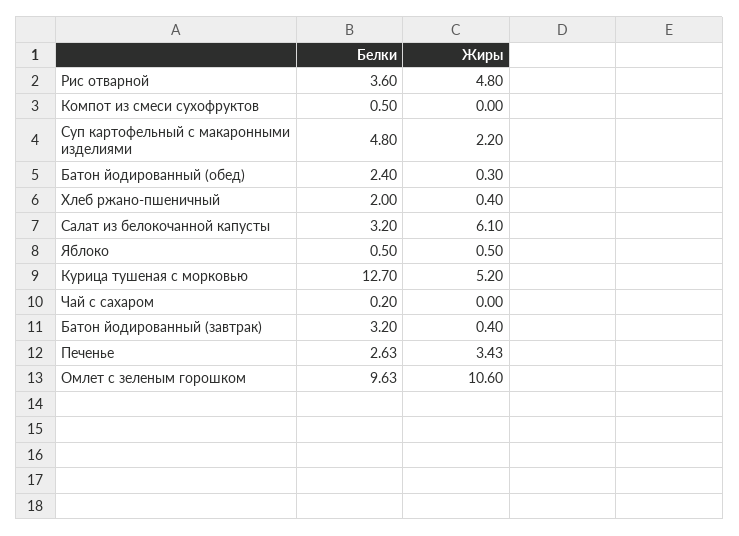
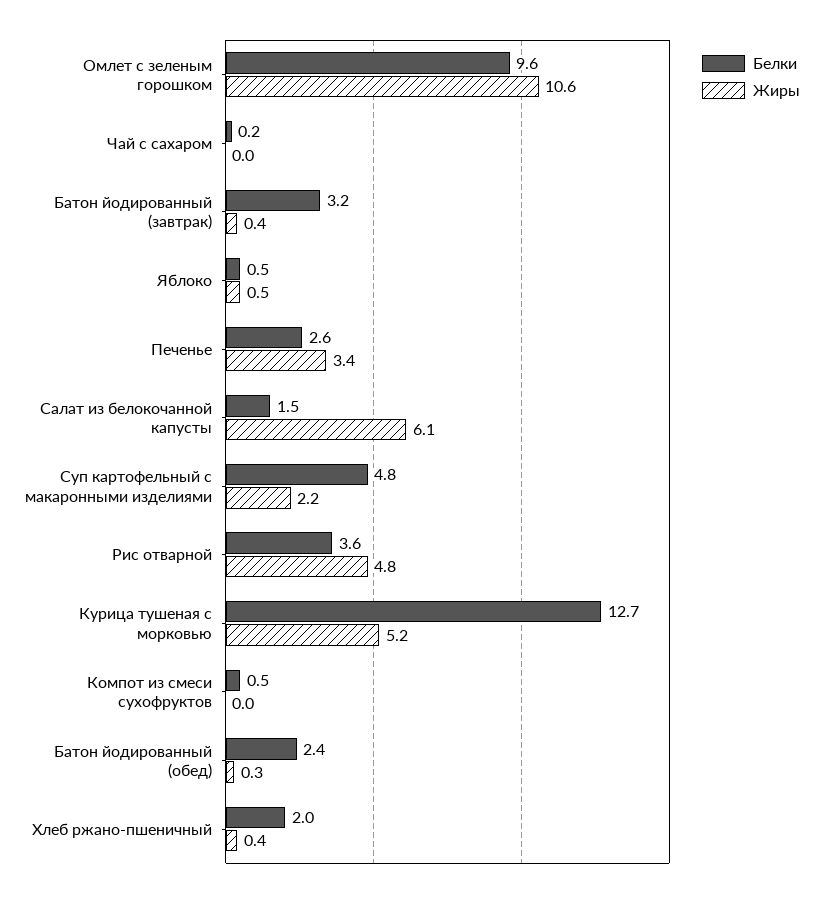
Белки, Салат из белокочанной капусты: 3.2 -> 1.5

